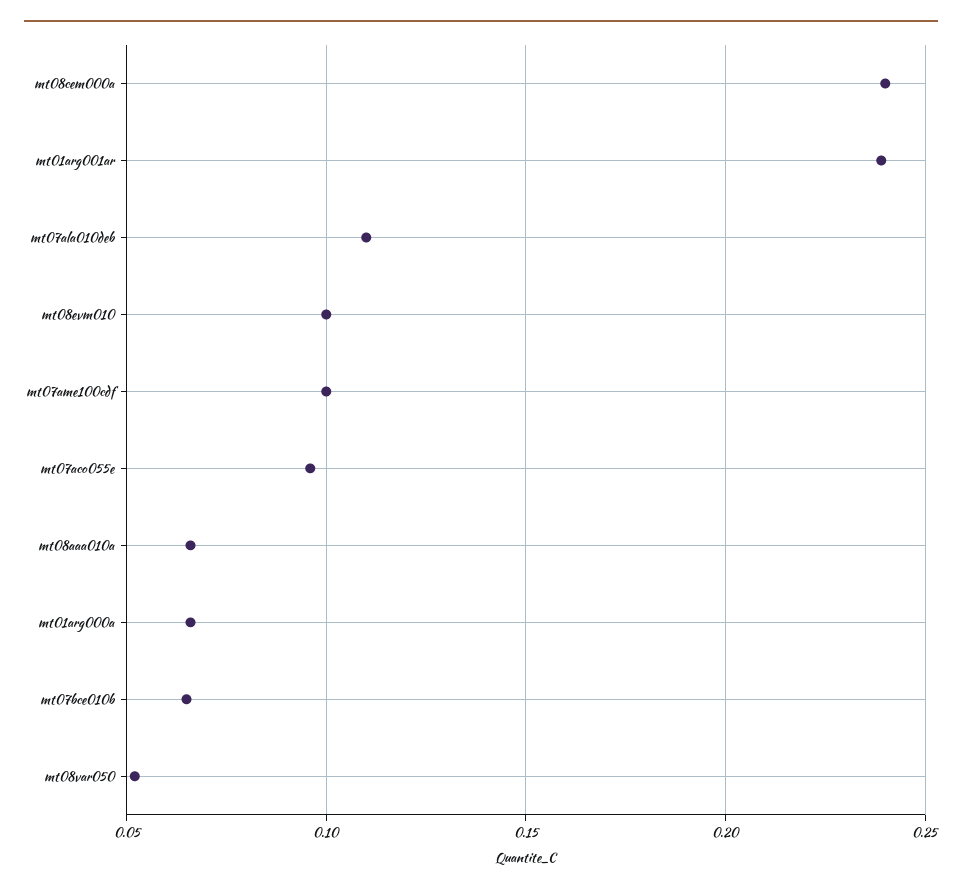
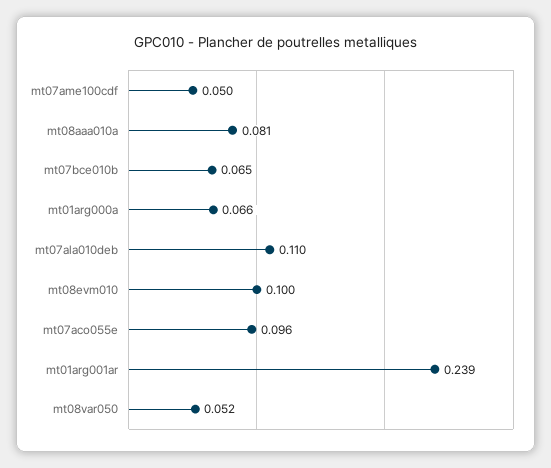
mt08cem000a: 0.24 -> none
mt07ame100cdf: 0.1 -> 0.05
mt08aaa010a: 0.065 -> 0.081

